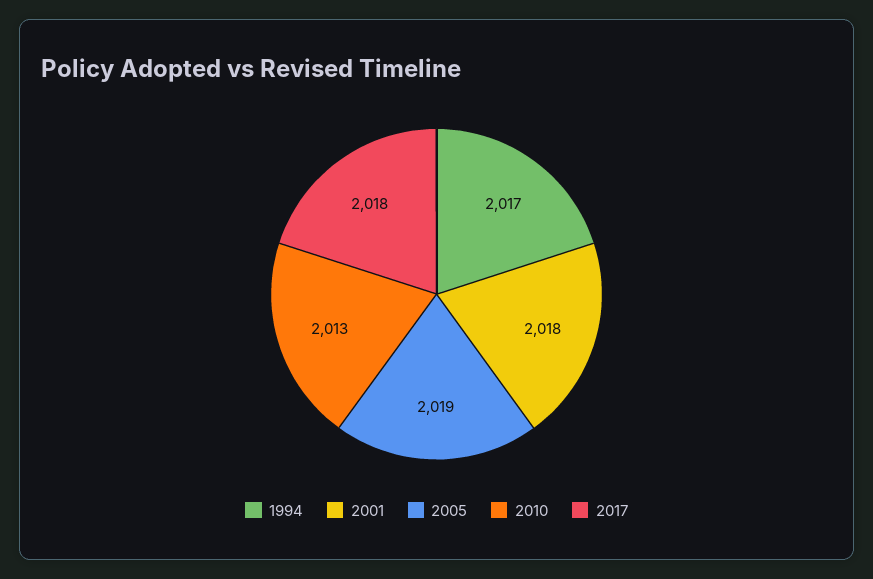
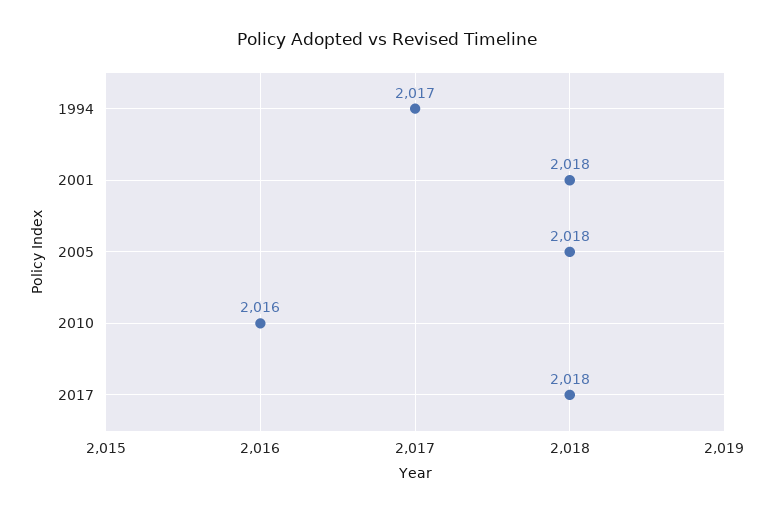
2005: 2019 -> 2018
2010: 2013 -> 2016

